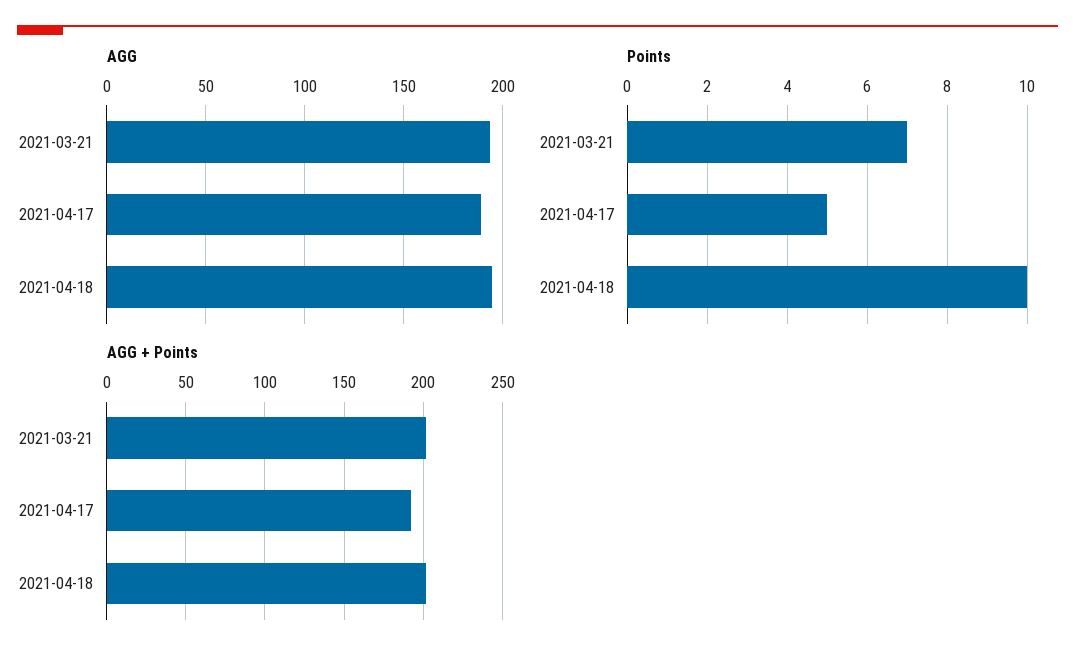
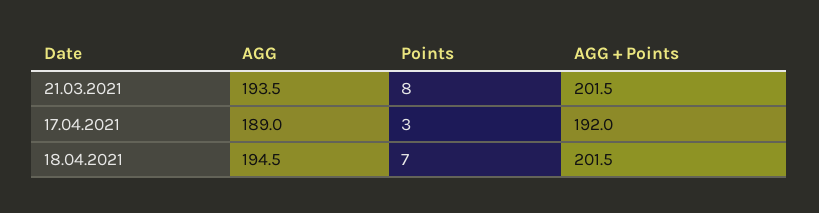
Points, 2021-03-21: 7 -> 8
Points, 2021-04-17: 5 -> 3
Points, 2021-04-18: 10 -> 7

